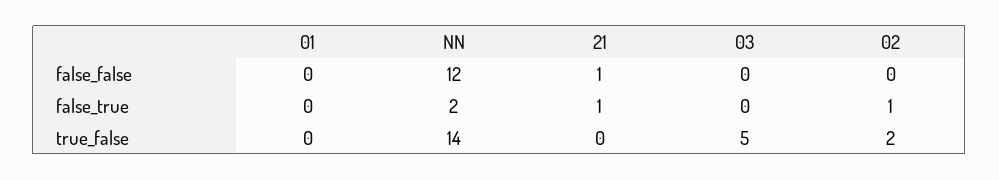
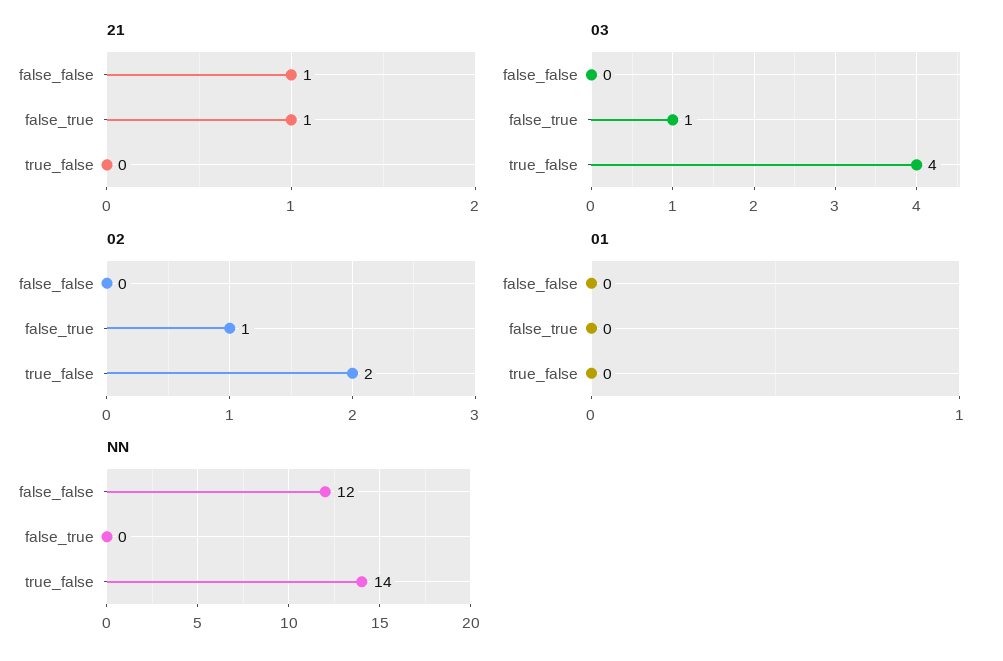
NN, false_true: 2 -> 0
03, false_true: 0 -> 1
03, true_false: 5 -> 4

